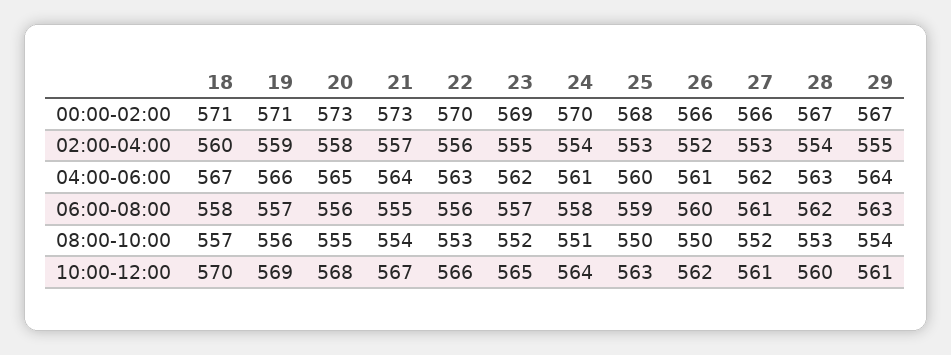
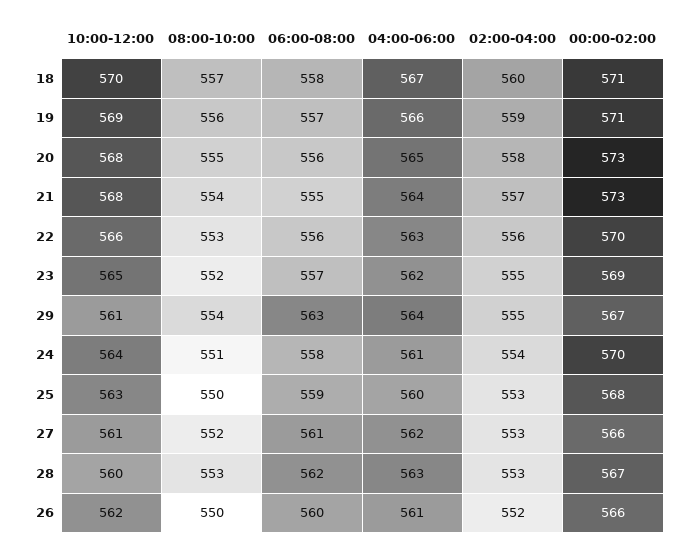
28, 02:00-04:00: 554 -> 553
21, 10:00-12:00: 567 -> 568

